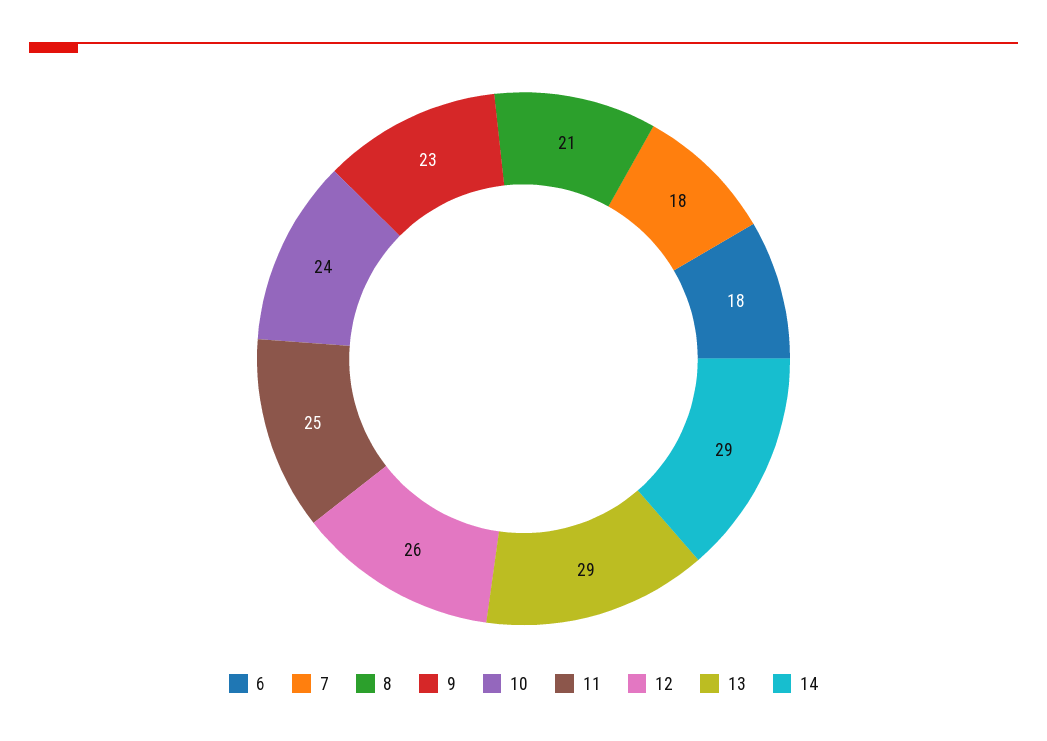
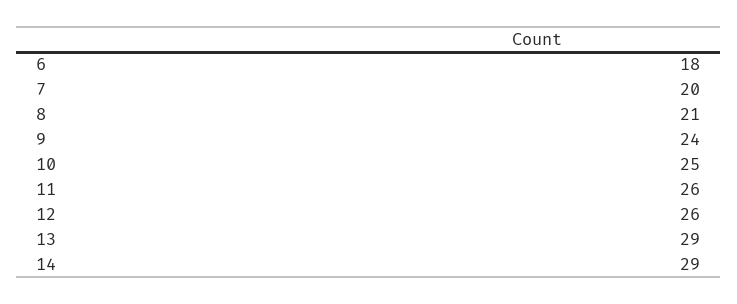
7: 18 -> 20
9: 23 -> 24
10: 24 -> 25
11: 25 -> 26

